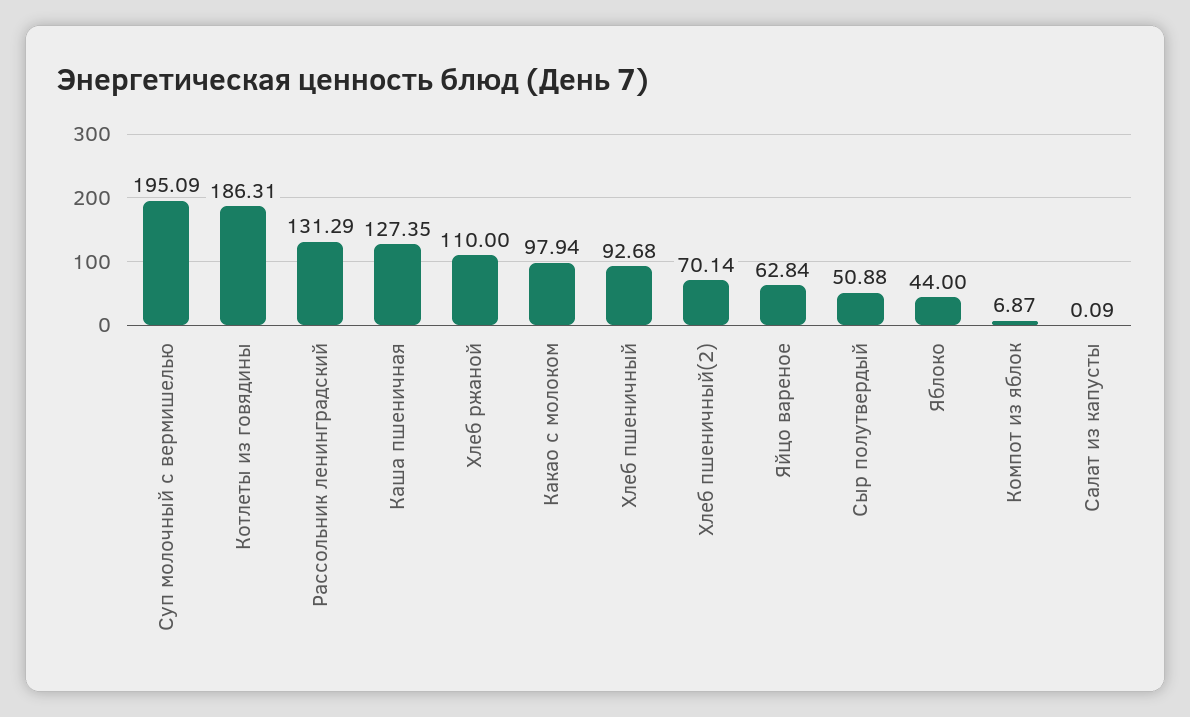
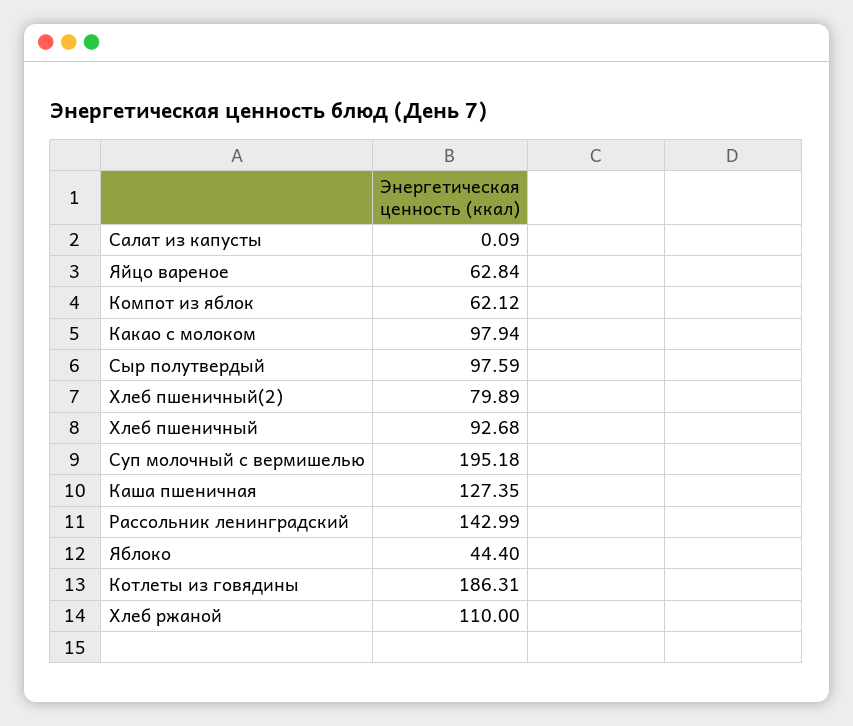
Суп молочный с вермишелью: 195.09 -> 195.18
Рассольник ленинградский: 131.29 -> 142.99
Хлеб пшеничный(2): 70.14 -> 79.89
Сыр полутвердый: 50.88 -> 97.59
Яблоко: 44 -> 44.4
Компот из яблок: 6.87 -> 62.12

